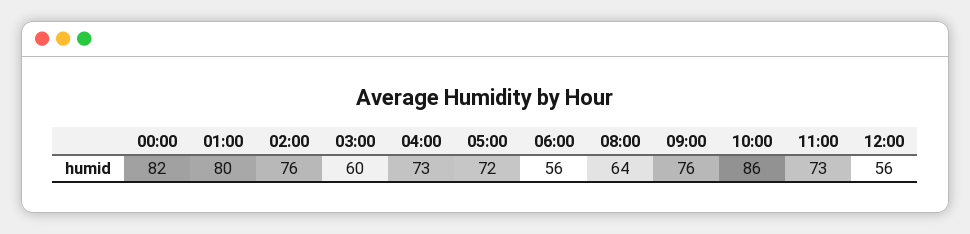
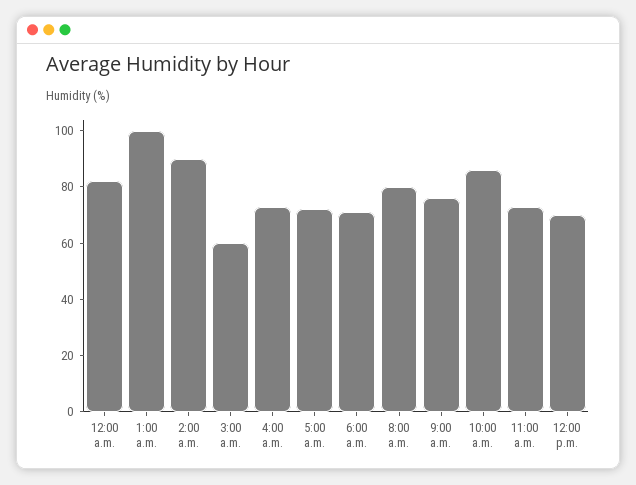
01:00: 80 -> 100
02:00: 76 -> 90
06:00: 56 -> 70
08:00: 64 -> 80
12:00: 56 -> 70

